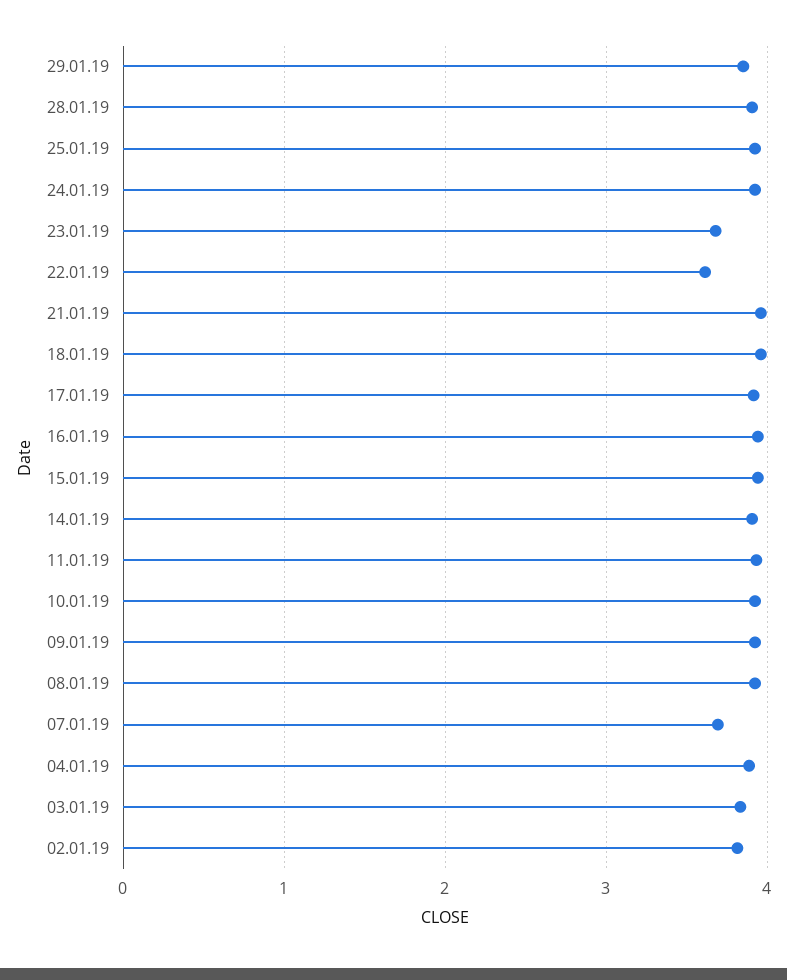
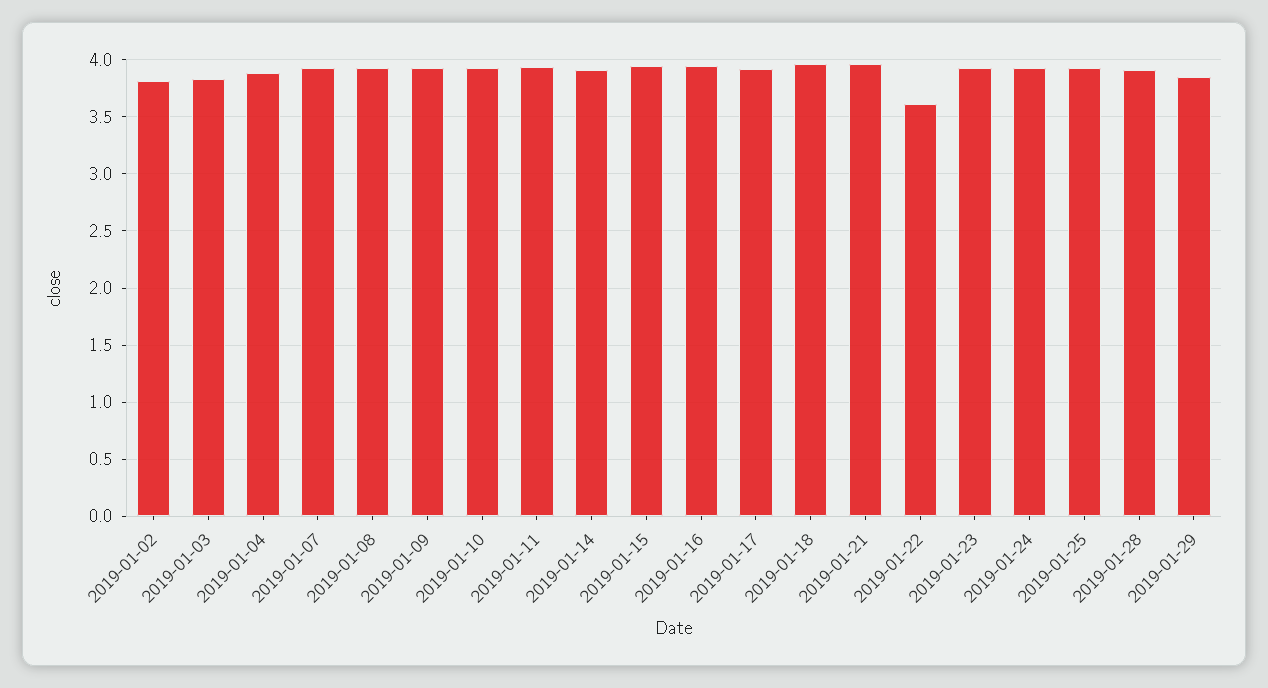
23.01.19: 3.7 -> 3.9
07.01.19: 3.7 -> 3.9

